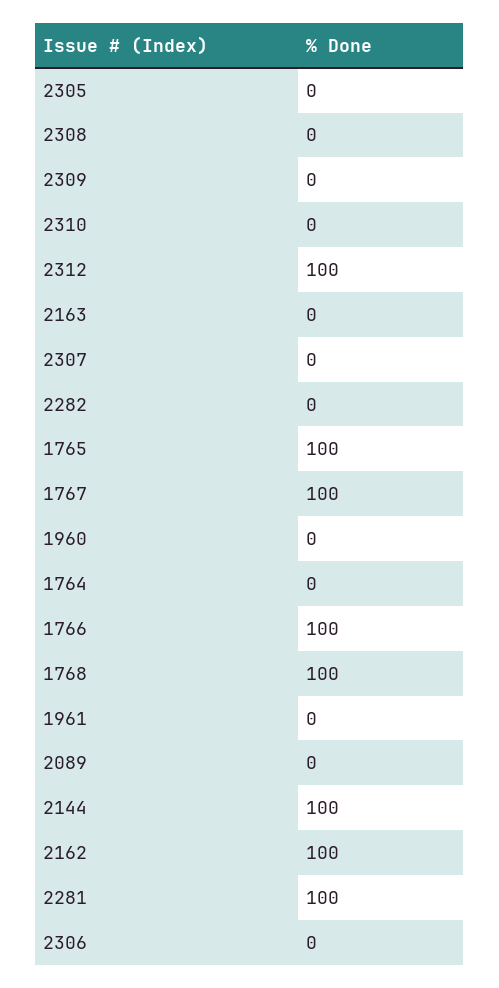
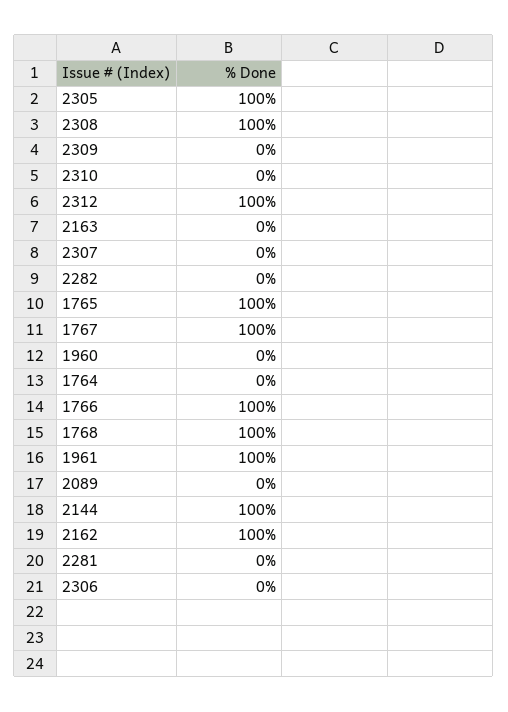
2305: 0 -> 100
2308: 0 -> 100
1961: 0 -> 100
2281: 100 -> 0

